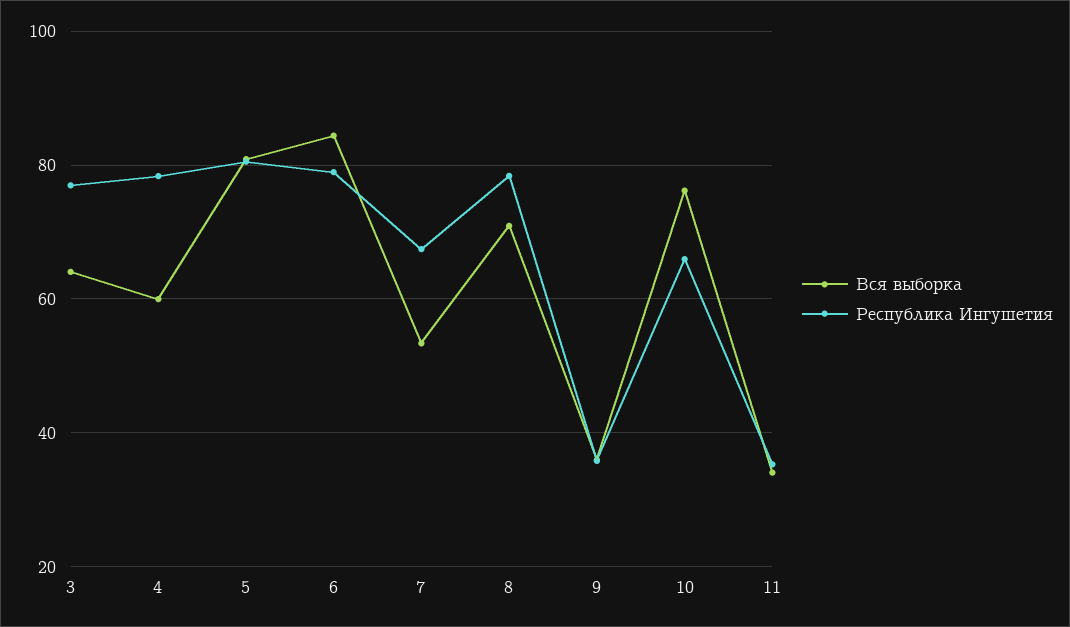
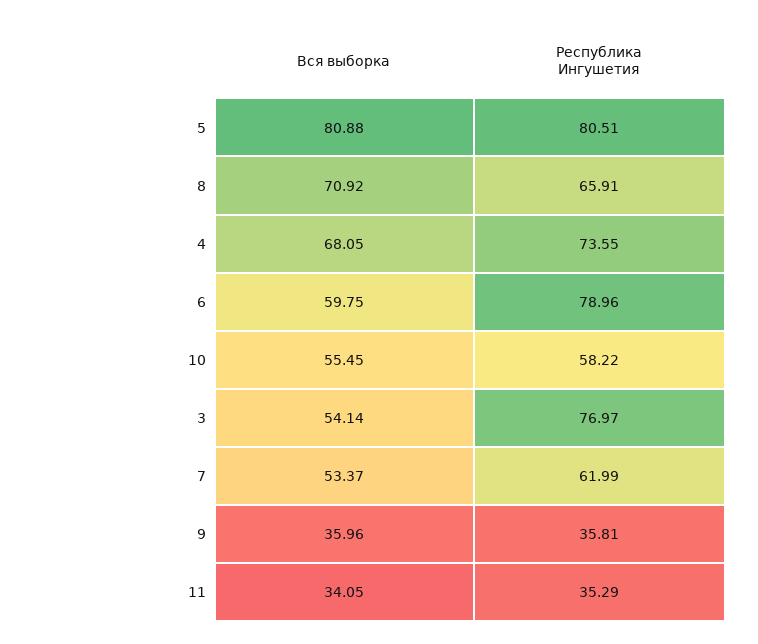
Вся выборка, 3: 64 -> 54.14
Вся выборка, 4: 60 -> 68.05
Республика Ингушетия, 4: 78 -> 73.55
Вся выборка, 6: 84 -> 59.75
Республика Ингушетия, 7: 68 -> 61.99
Республика Ингушетия, 8: 78 -> 65.91
Вся выборка, 10: 76 -> 55.45
Республика Ингушетия, 10: 66 -> 58.22

